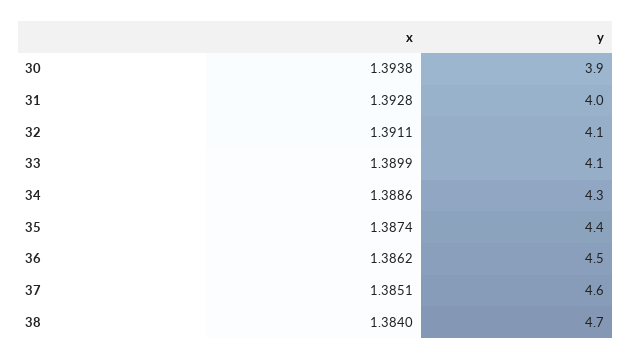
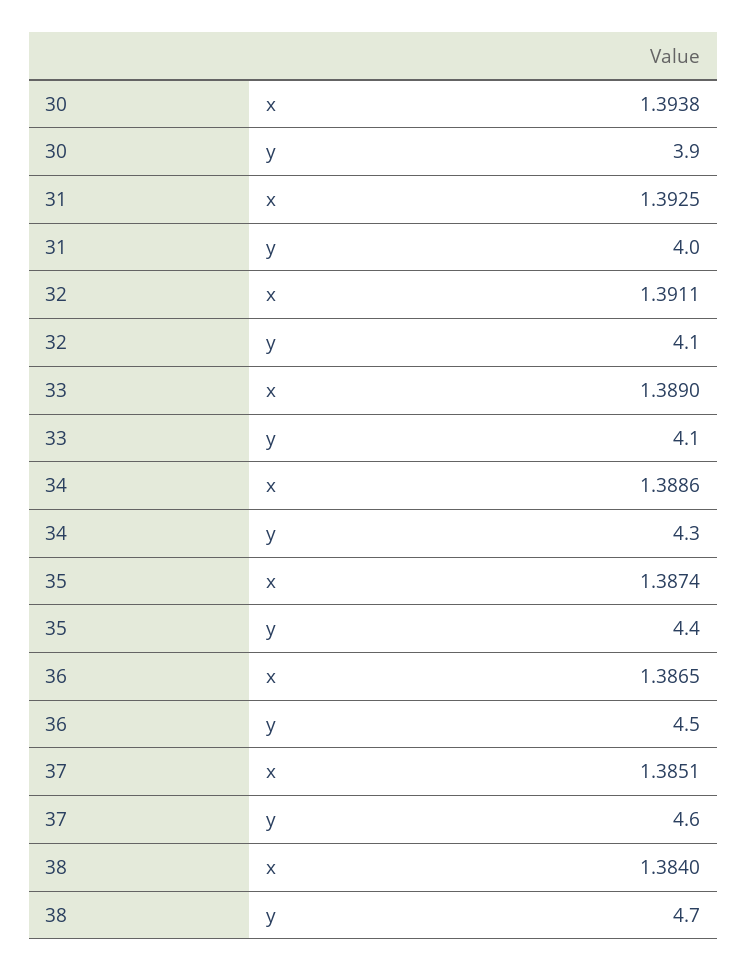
x, 31: 1.3928 -> 1.3925
x, 33: 1.3899 -> 1.389
x, 36: 1.3862 -> 1.3865

